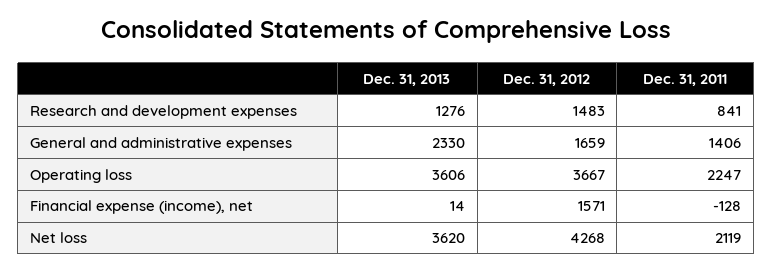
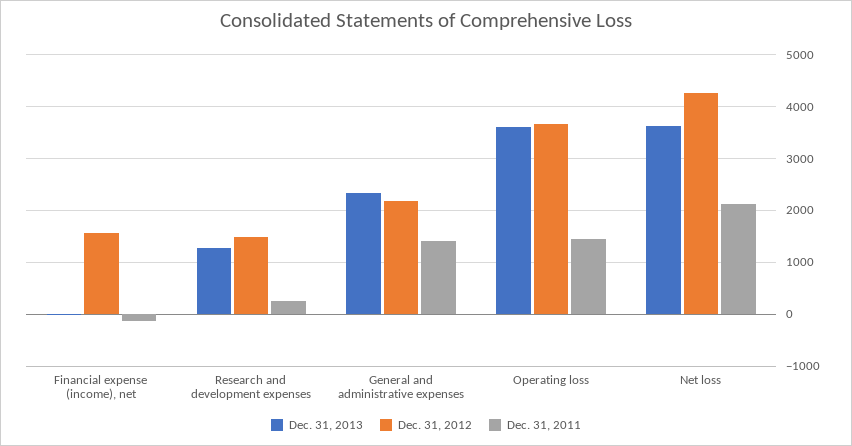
Dec. 31, 2011, Research and development expenses: 841 -> 200
Dec. 31, 2012, General and administrative expenses: 1659 -> 2200
Dec. 31, 2011, Operating loss: 2247 -> 1400

